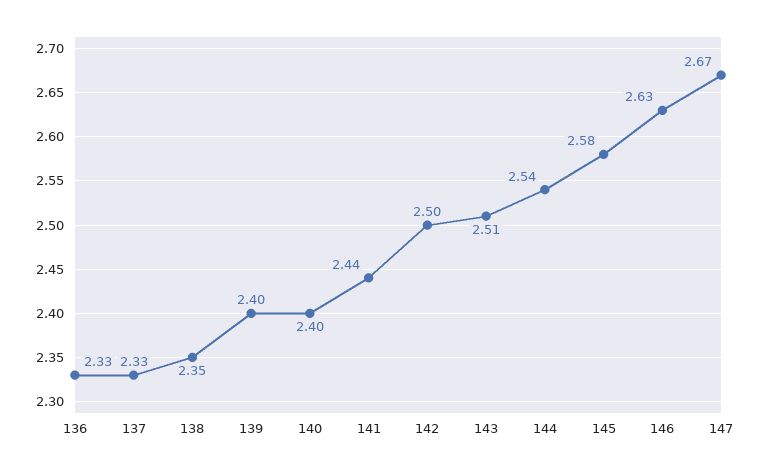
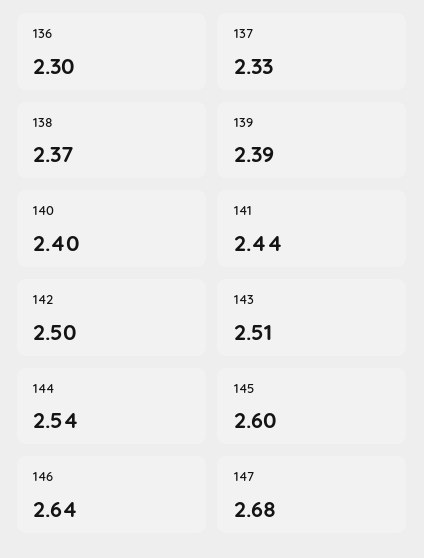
136: 2.33 -> 2.3
138: 2.35 -> 2.37
139: 2.4 -> 2.39
145: 2.58 -> 2.6
146: 2.63 -> 2.64
147: 2.67 -> 2.68

